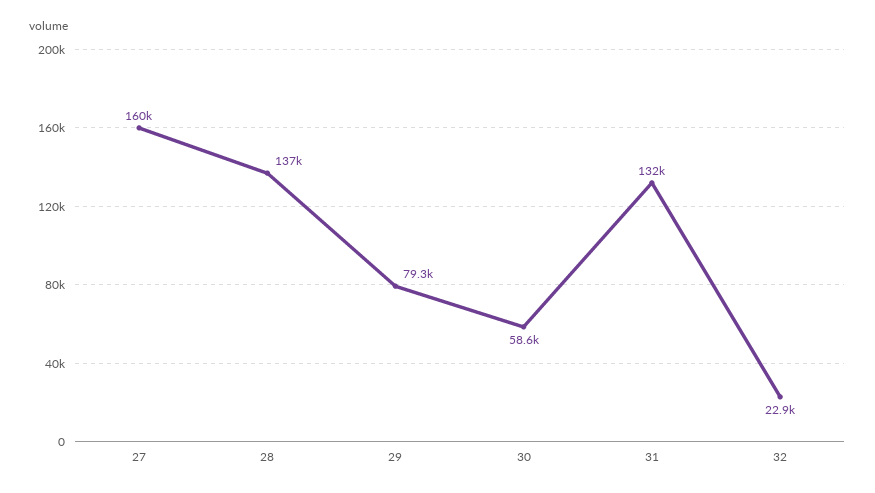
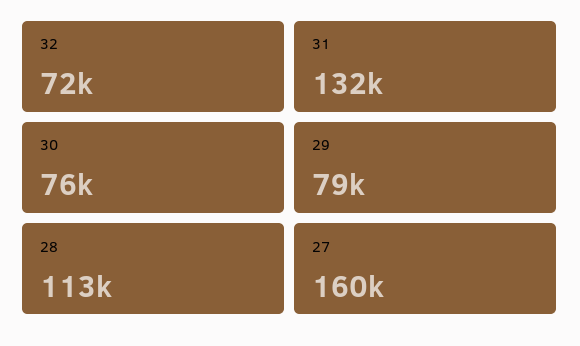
28: 137000 -> 113000
30: 58600 -> 76000
32: 22900 -> 72000

